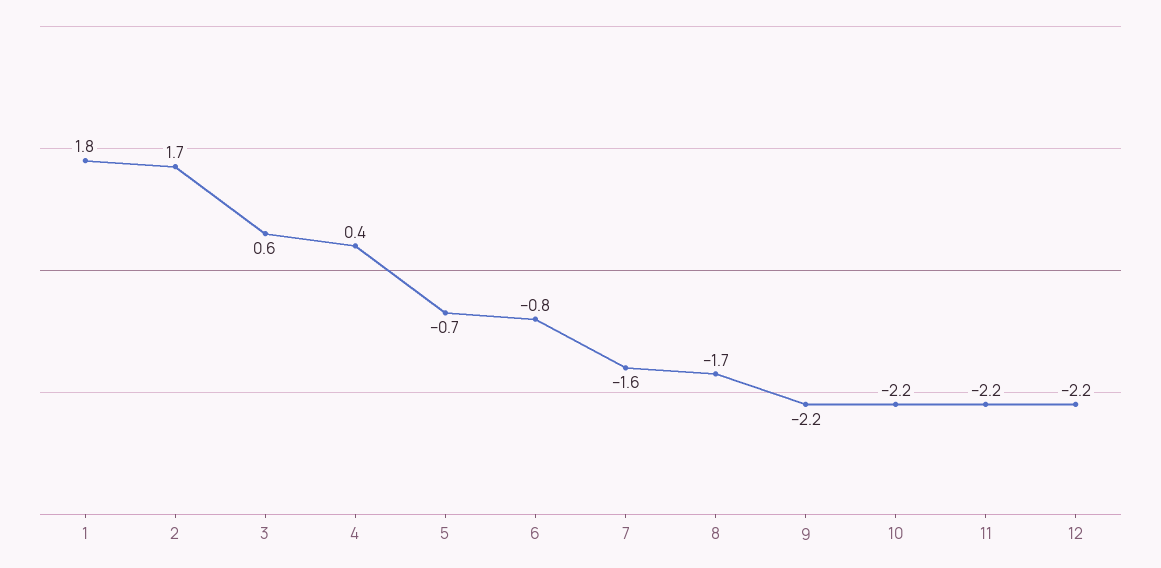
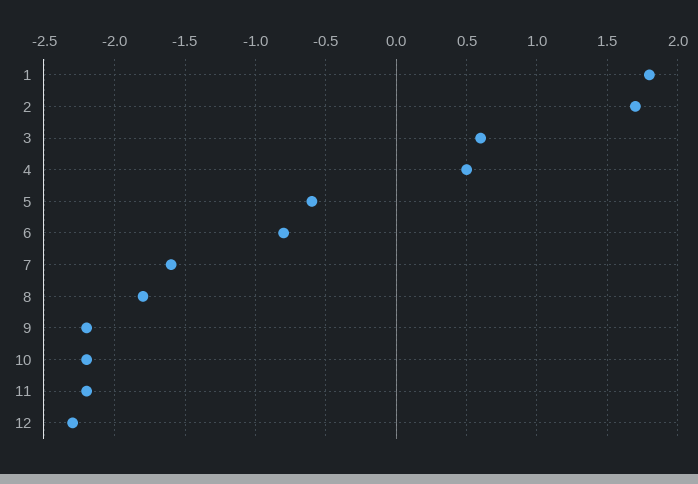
4: 0.4 -> 0.5
5: -0.7 -> -0.6
8: -1.7 -> -1.8
12: -2.2 -> -2.3

